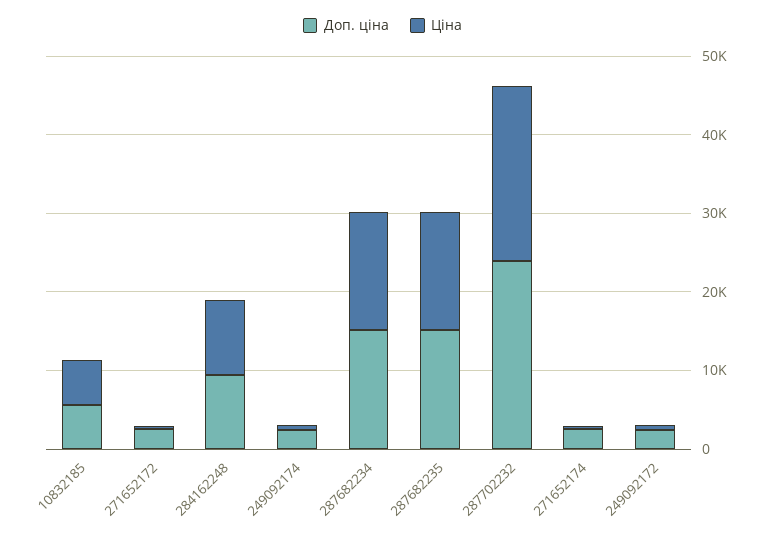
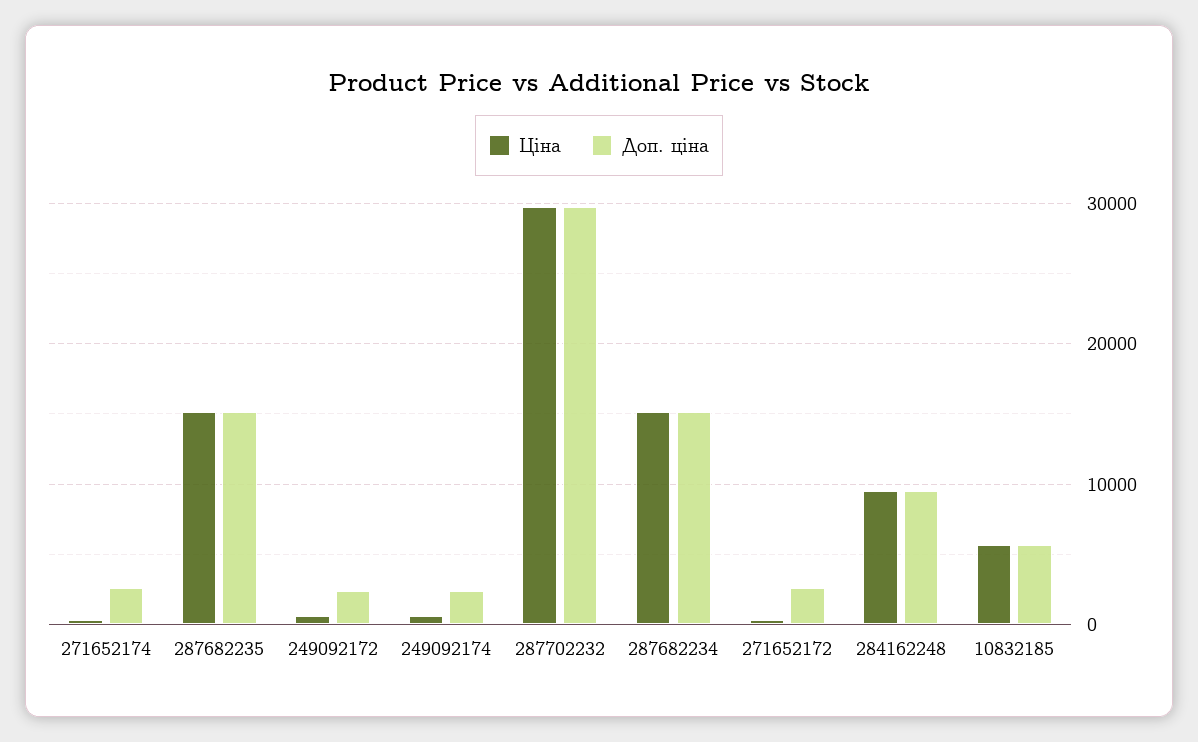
Доп. ціна, 287702232: 24000 -> 30000
Ціна, 287702232: 22000 -> 30000

